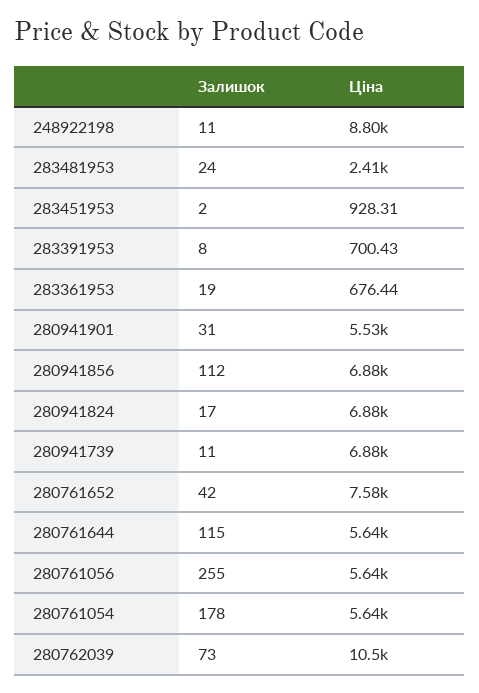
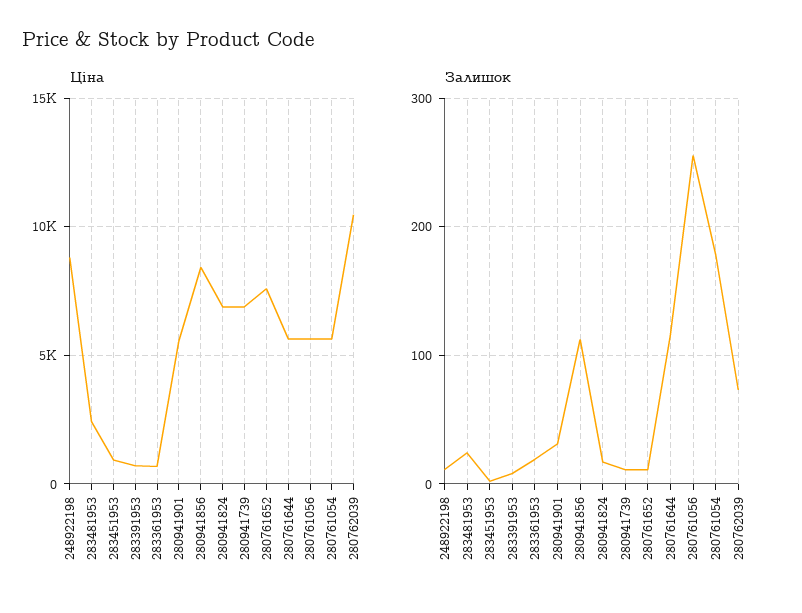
Ціна, 280941856: 6880 -> 8500
Залишок, 280761652: 42 -> 10

